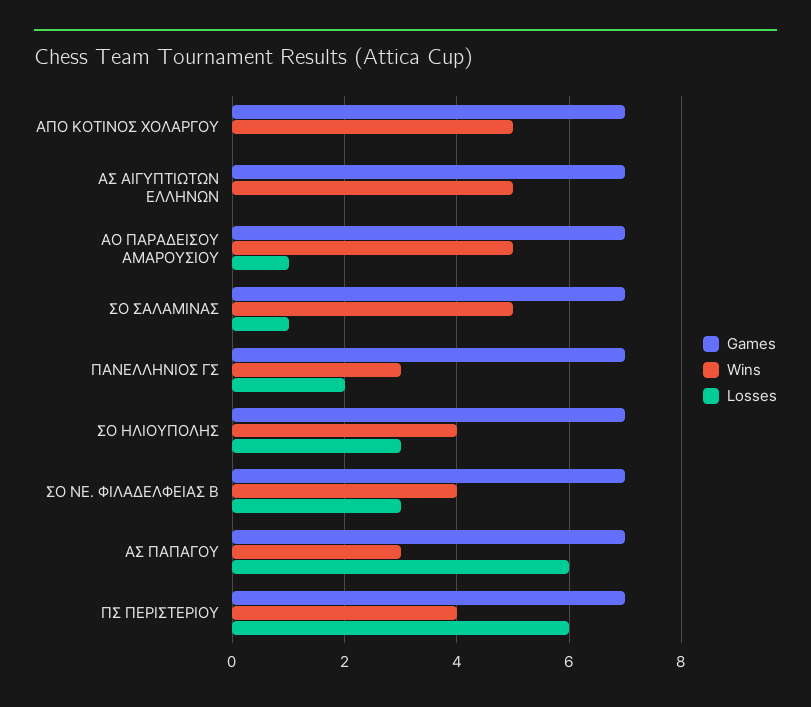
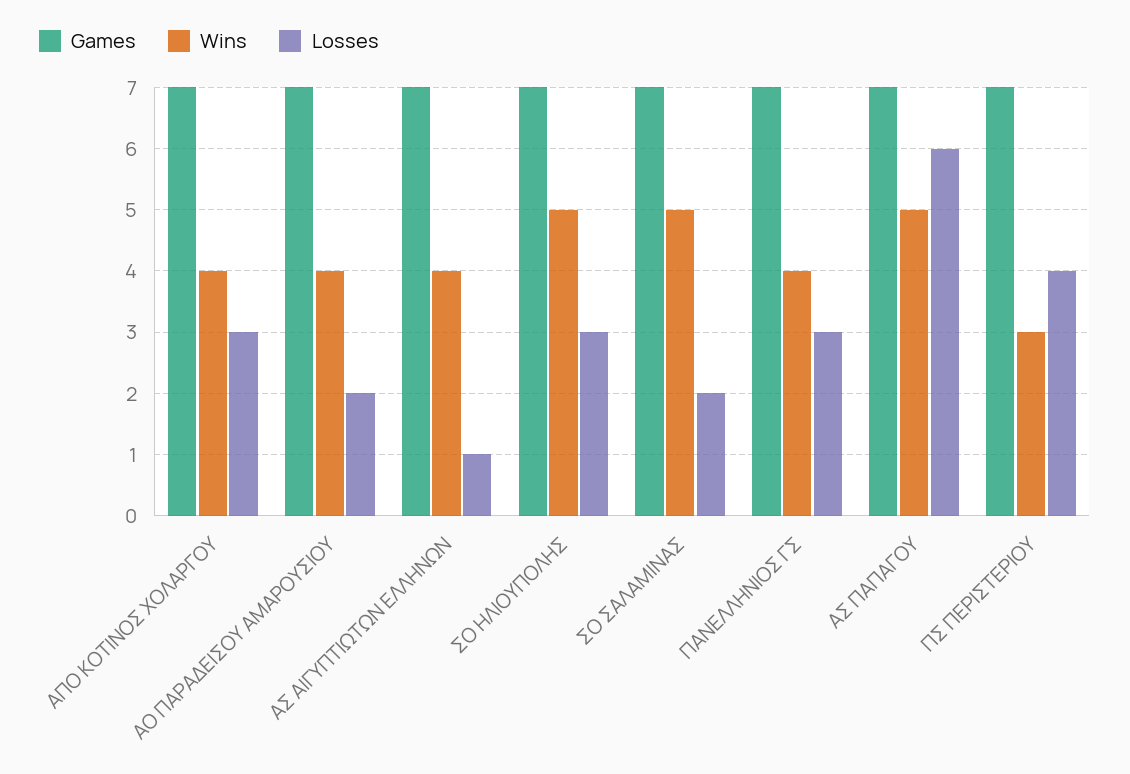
Wins, ΑΠΟ ΚΟΤΙΝΟΣ ΧΟΛΑΡΓΟΥ: 5 -> 4
Losses, ΑΠΟ ΚΟΤΙΝΟΣ ΧΟΛΑΡΓΟΥ: 0 -> 3
Wins, ΑΣ ΑΙΓΥΠΤΙΩΤΩΝ ΕΛΛΗΝΩΝ: 5 -> 4
Losses, ΑΣ ΑΙΓΥΠΤΙΩΤΩΝ ΕΛΛΗΝΩΝ: 0 -> 1
Wins, ΑΟ ΠΑΡΑΔΕΙΣΟΥ ΑΜΑΡΟΥΣΙΟΥ: 5 -> 4
Losses, ΑΟ ΠΑΡΑΔΕΙΣΟΥ ΑΜΑΡΟΥΣΙΟΥ: 1 -> 2
Losses, ΣΟ ΣΑΛΑΜΙΝΑΣ: 1 -> 2
Wins, ΠΑΝΕΛΛΗΝΙΟΣ ΓΣ: 3 -> 4
Losses, ΠΑΝΕΛΛΗΝΙΟΣ ΓΣ: 2 -> 3
Wins, ΣΟ ΗΛΙΟΥΠΟΛΗΣ: 4 -> 5
Games, ΣΟ ΝΕ. ΦΙΛΑΔΕΛΦΕΙΑΣ Β: 7 -> none
Wins, ΣΟ ΝΕ. ΦΙΛΑΔΕΛΦΕΙΑΣ Β: 4 -> none
Losses, ΣΟ ΝΕ. ΦΙΛΑΔΕΛΦΕΙΑΣ Β: 3 -> none
Wins, ΑΣ ΠΑΠΑΓΟΥ: 3 -> 5
Wins, ΠΣ ΠΕΡΙΣΤΕΡΙΟΥ: 4 -> 3
Losses, ΠΣ ΠΕΡΙΣΤΕΡΙΟΥ: 6 -> 4

